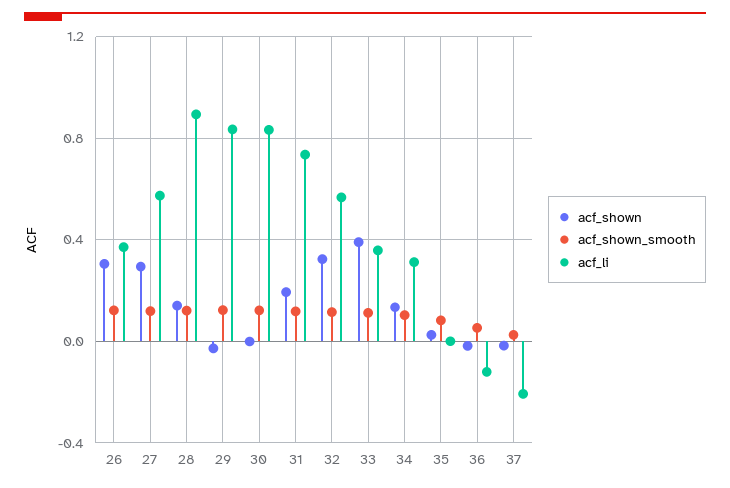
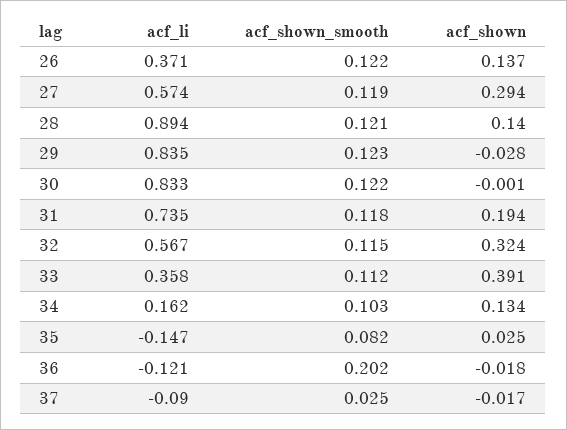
acf_shown, 26: 0.3 -> 0.137
acf_li, 34: 0.3 -> 0.162
acf_li, 35: 0 -> -0.147
acf_shown_smooth, 36: 0.05 -> 0.202
acf_li, 37: -0.2 -> -0.09

